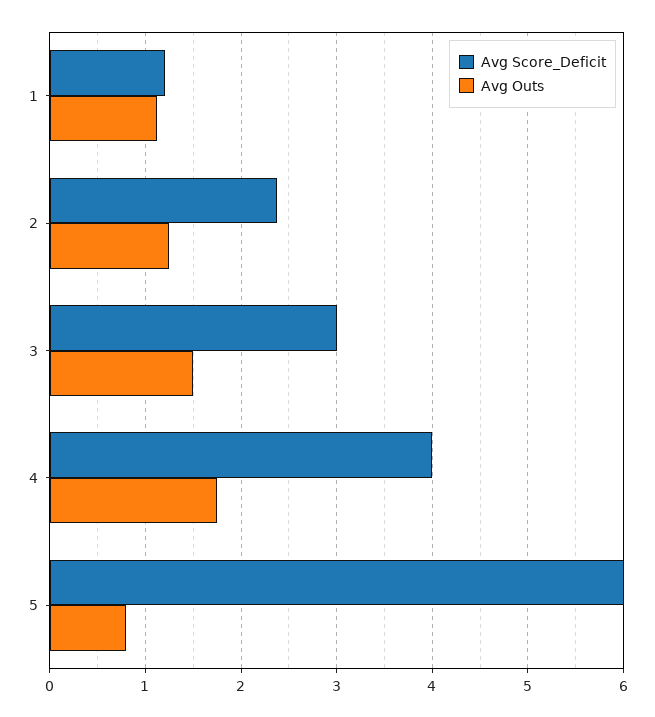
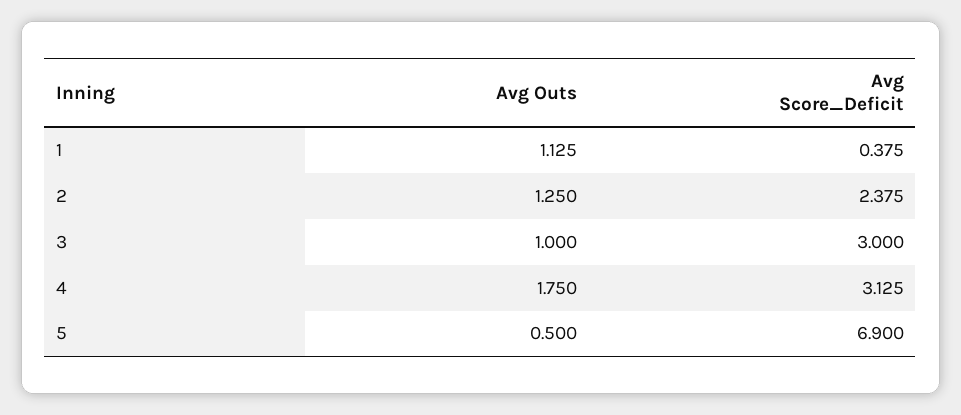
Avg Score_Deficit, 1: 1.2 -> 0.375
Avg Outs, 3: 1.5 -> 1
Avg Score_Deficit, 4: 4 -> 3.125
Avg Score_Deficit, 5: 6 -> 6.9
Avg Outs, 5: 0.8 -> 0.5

